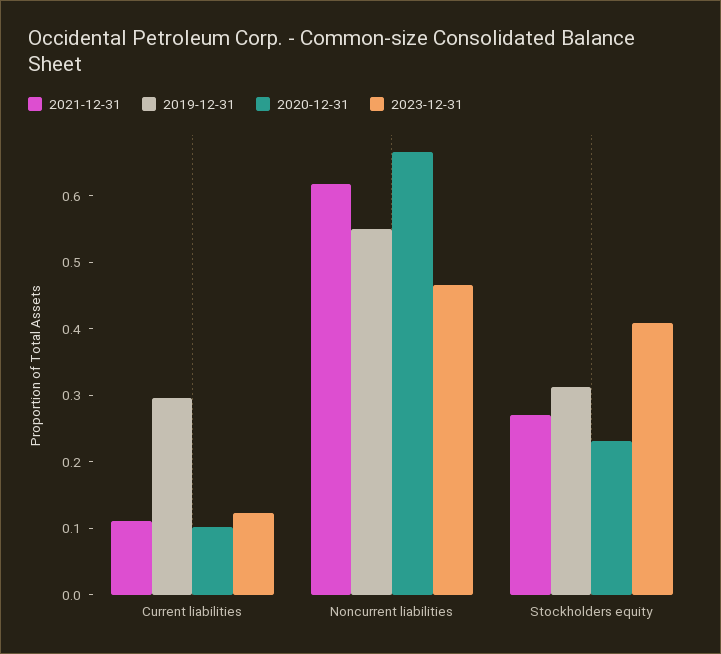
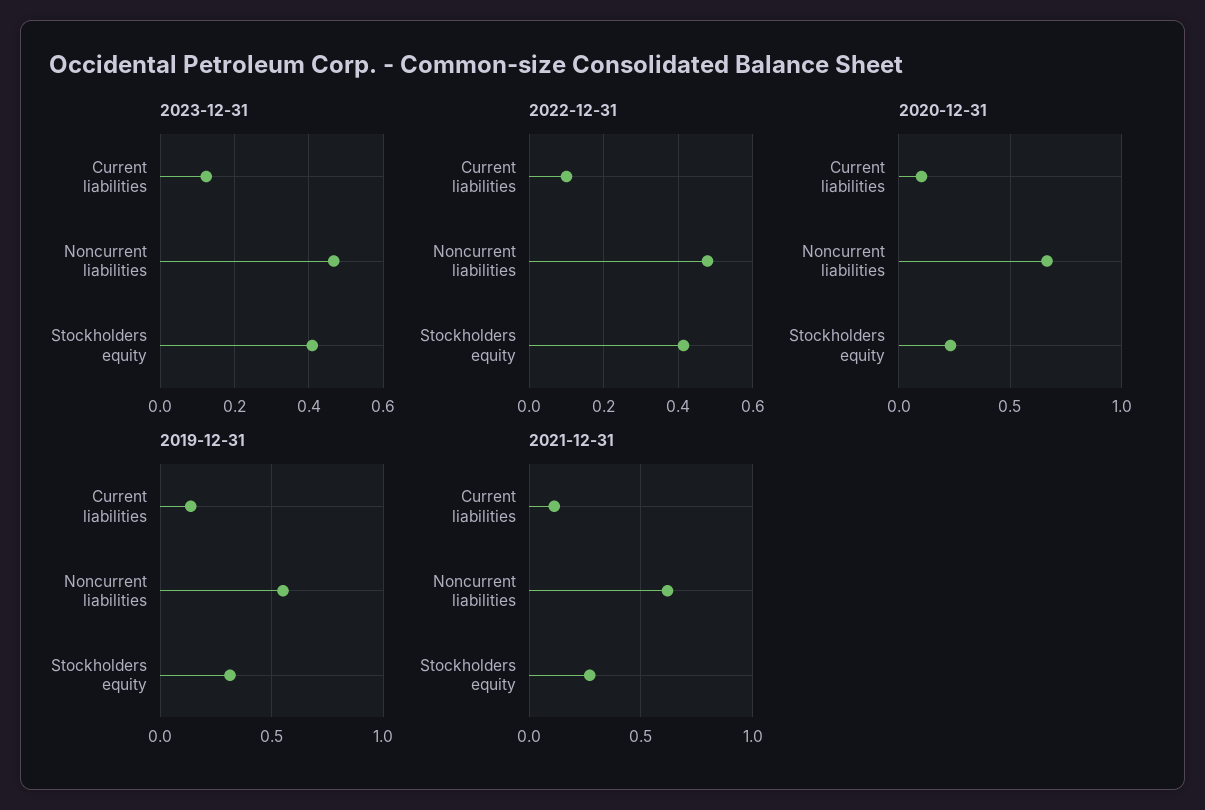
2019-12-31, Current liabilities: 0.3 -> 0.15
2022-12-31, Current liabilities: none -> 0.1
2022-12-31, Noncurrent liabilities: none -> 0.48
2022-12-31, Stockholders equity: none -> 0.42

